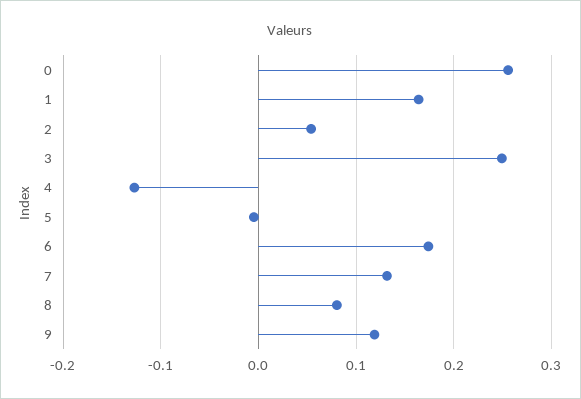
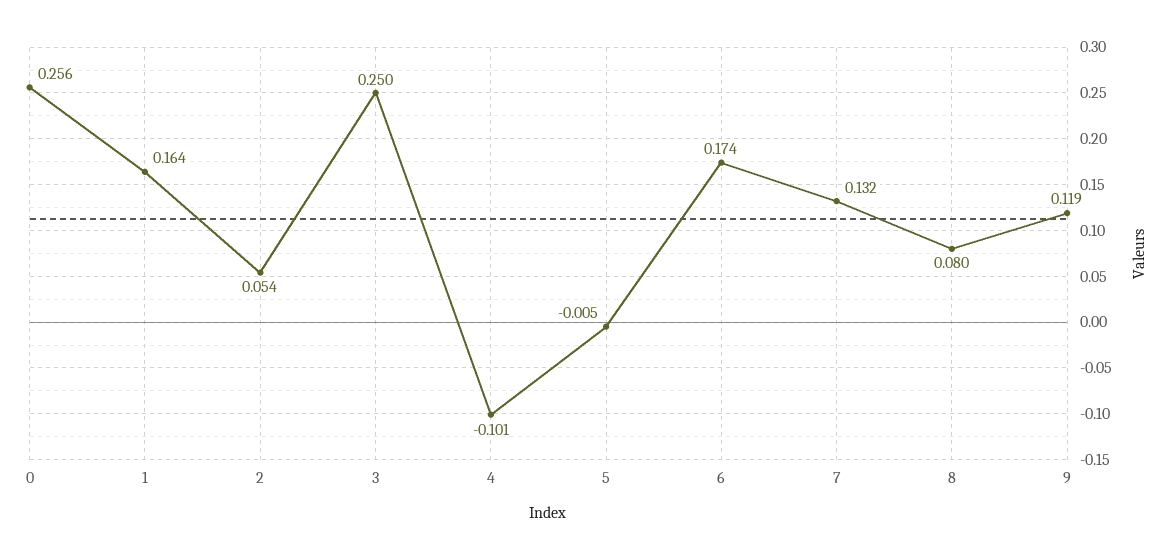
4: -0.13 -> -0.101

